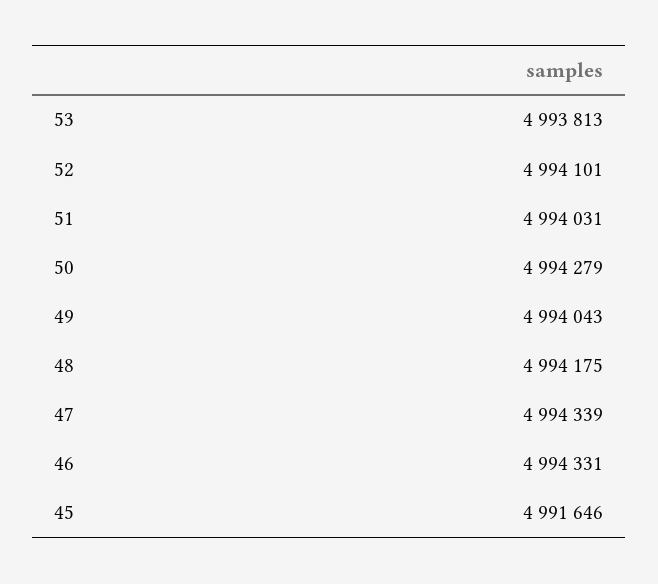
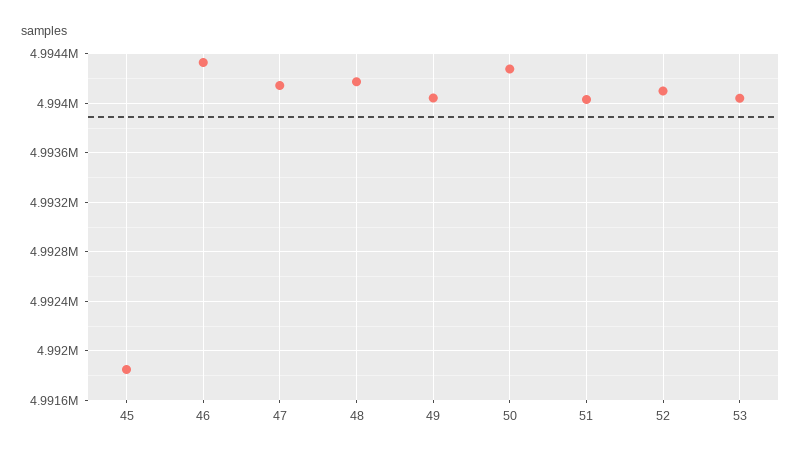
53: 4993813 -> 4994050
47: 4994339 -> 4994150
45: 4991646 -> 4991850

